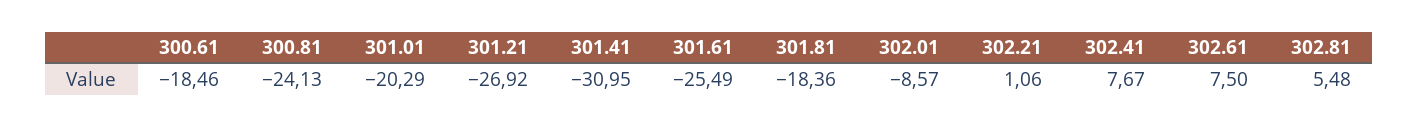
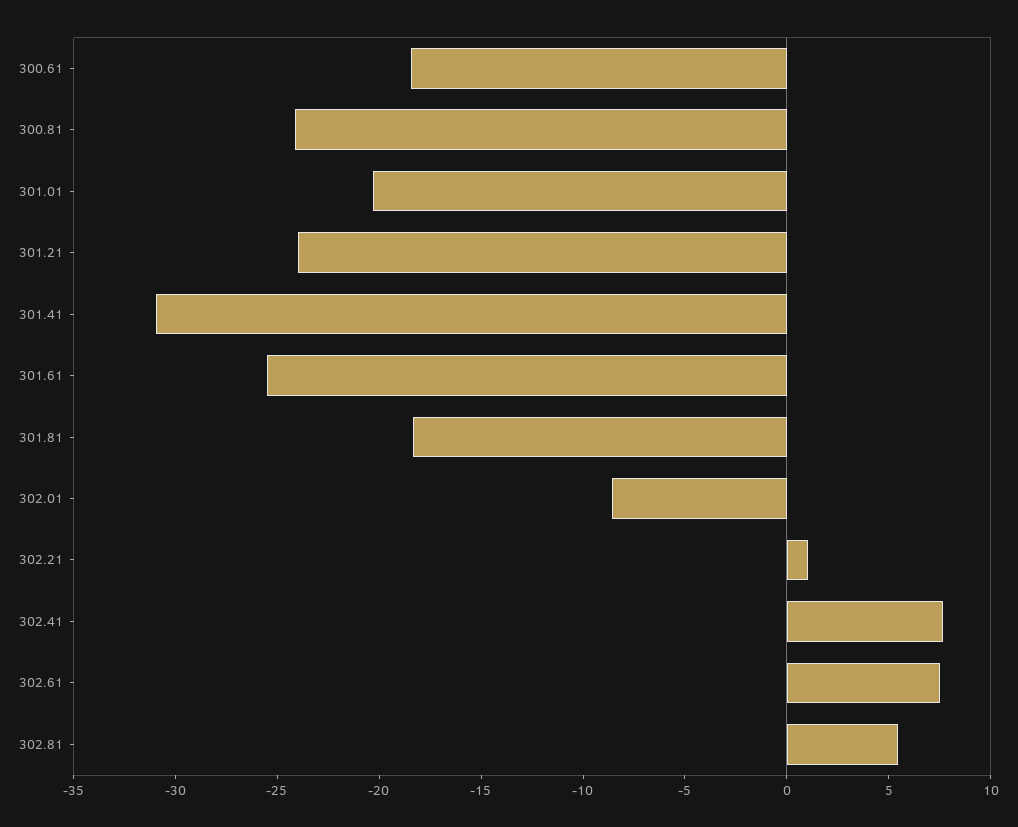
301.21: -26.92 -> -24

